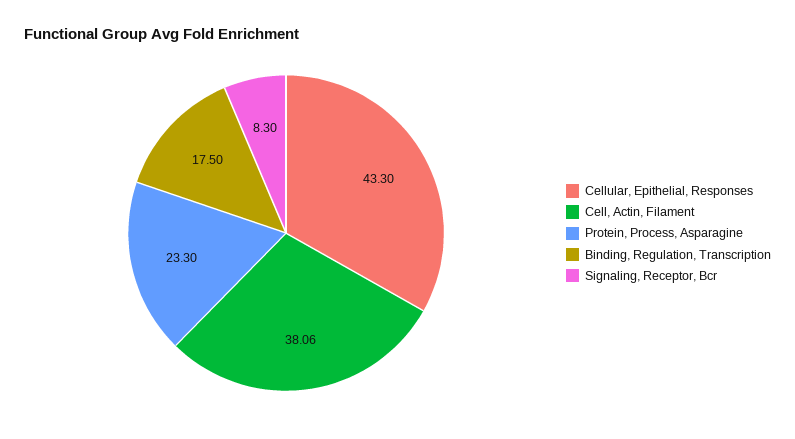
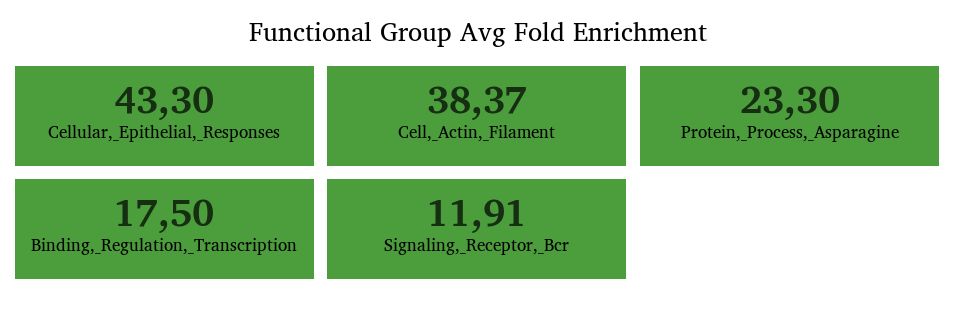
Cell, Actin, Filament: 38.06 -> 38.37
Signaling, Receptor, Bcr: 8.3 -> 11.91

